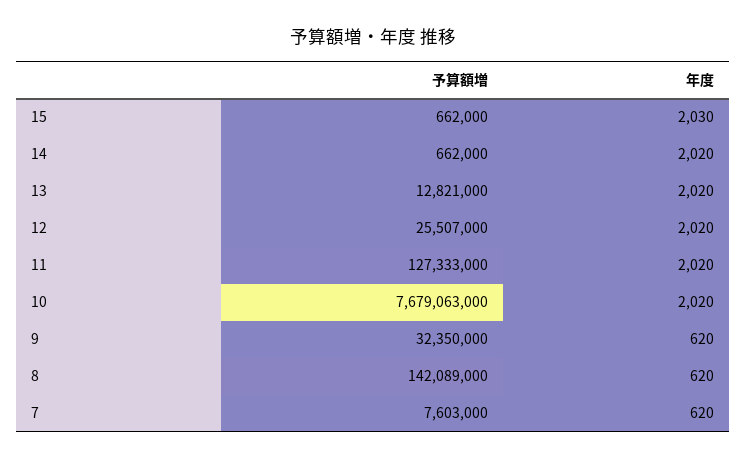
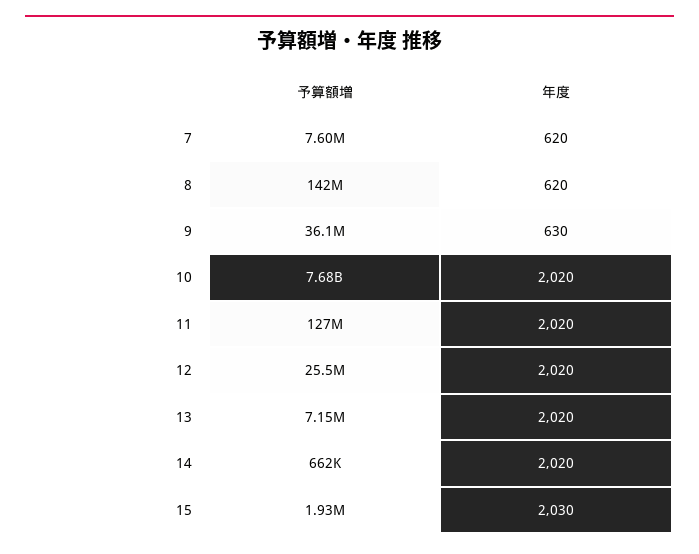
予算額増, 15: 662000 -> 1930000
予算額増, 13: 12821000 -> 7150000
予算額増, 9: 32350000 -> 36100000
年度, 9: 620 -> 630

